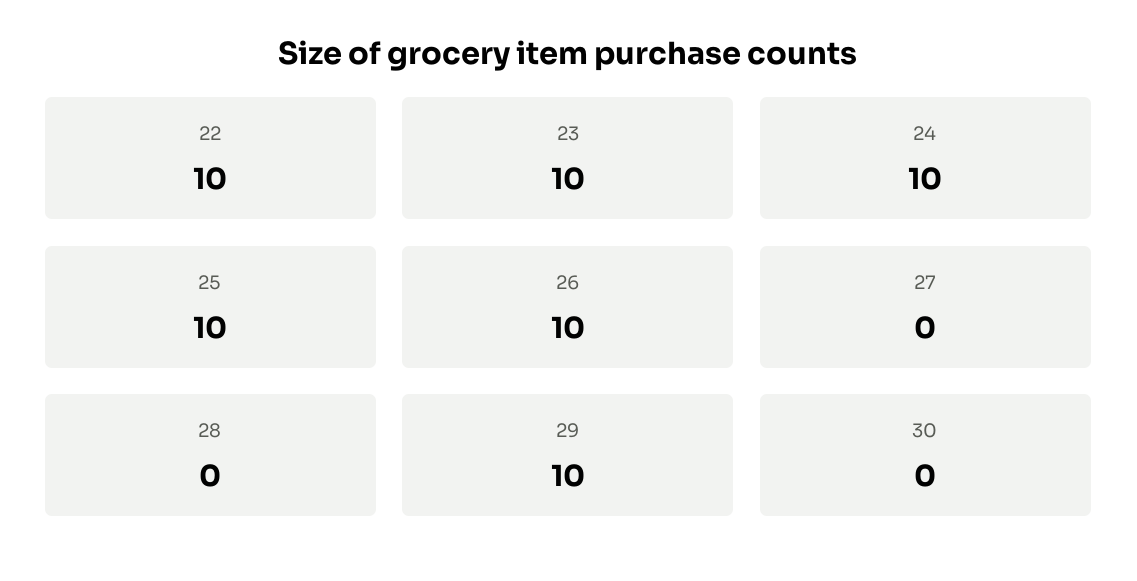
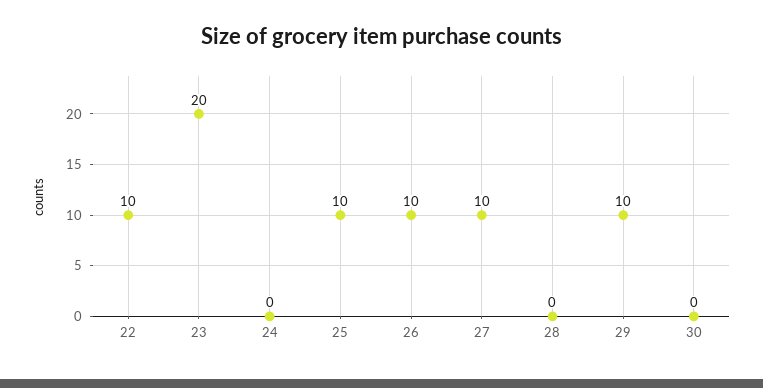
23: 10 -> 20
24: 10 -> 0
27: 0 -> 10

